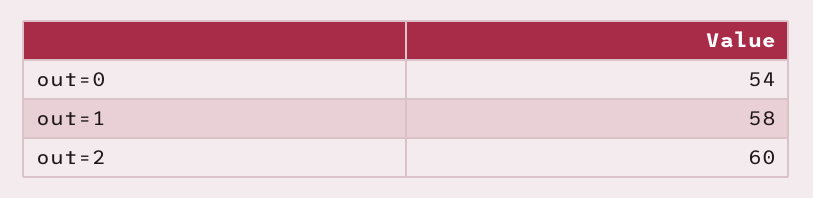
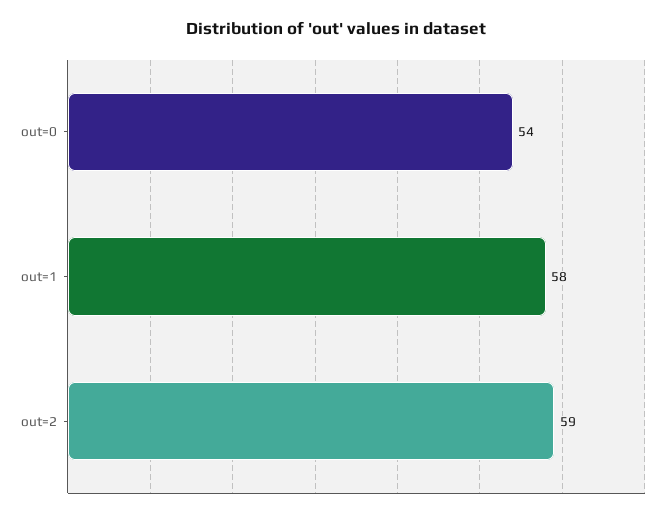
out=2: 60 -> 59

